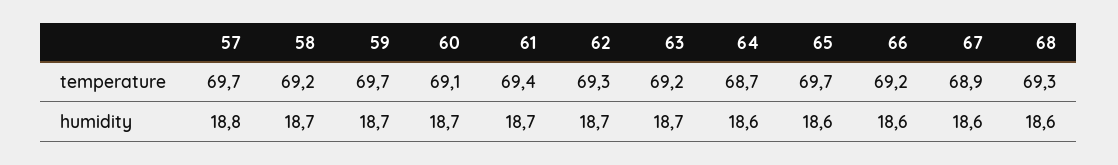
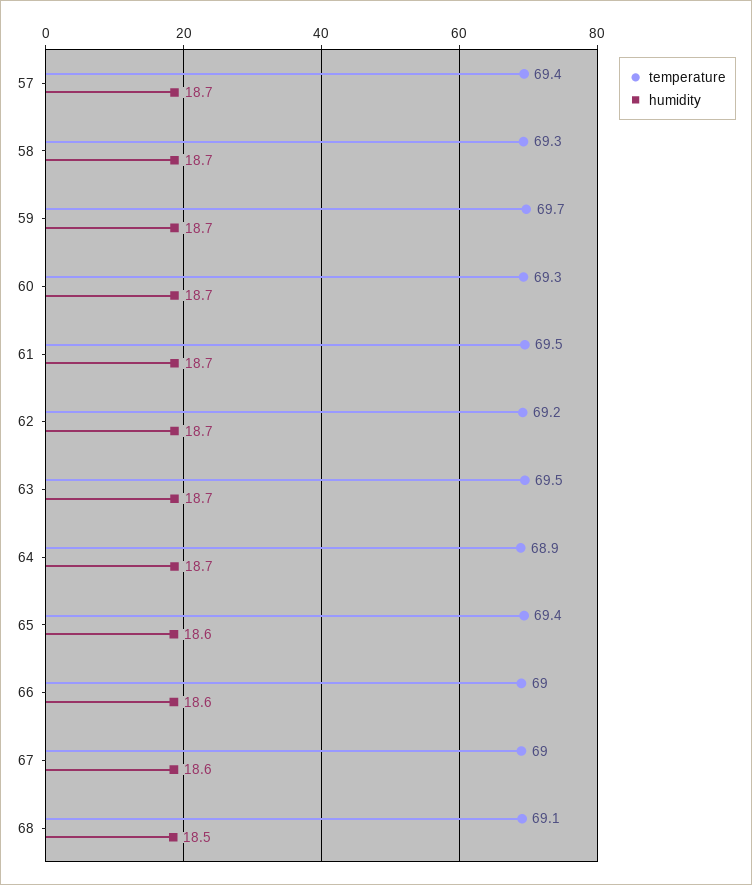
temperature, 57: 69.7 -> 69.4
temperature, 58: 69.2 -> 69.3
temperature, 60: 69.1 -> 69.3
temperature, 61: 69.4 -> 69.5
temperature, 62: 69.3 -> 69.2
temperature, 63: 69.2 -> 69.5
temperature, 64: 68.7 -> 68.9
temperature, 65: 69.7 -> 69.4
temperature, 66: 69.2 -> 69
temperature, 67: 68.9 -> 69
temperature, 68: 69.3 -> 69.1
humidity, 57: 18.8 -> 18.7
humidity, 64: 18.6 -> 18.7
humidity, 68: 18.6 -> 18.5

